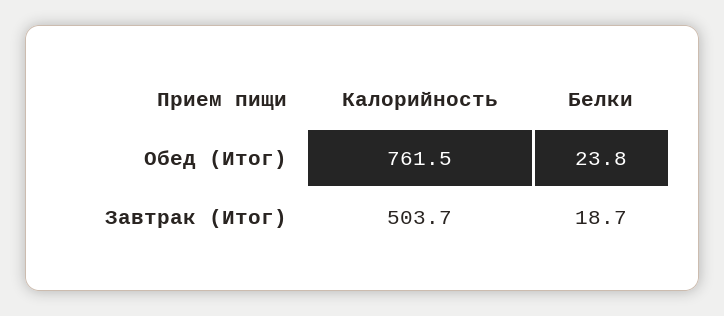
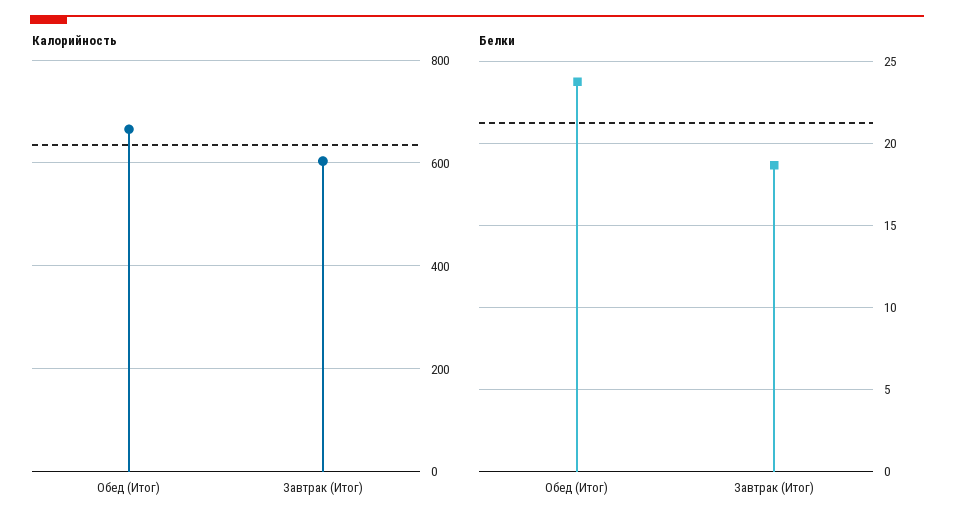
Калорийность, Обед (Итог): 761.5 -> 660
Калорийность, Завтрак (Итог): 503.7 -> 600

